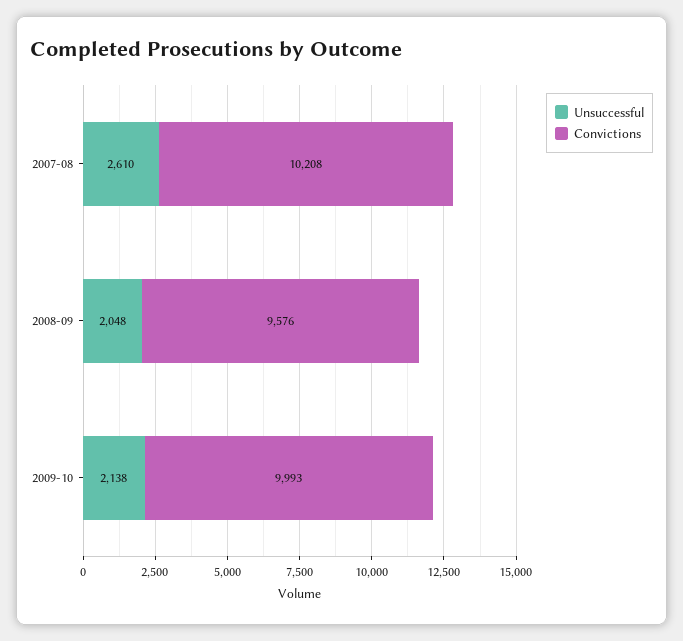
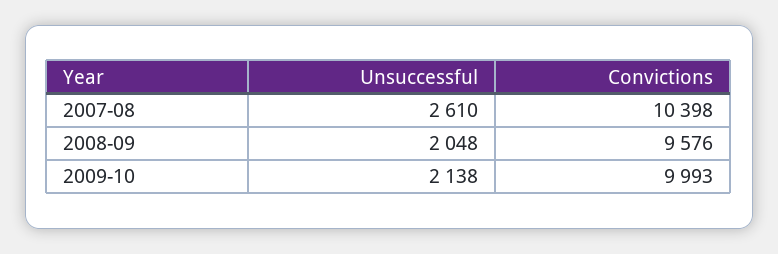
Convictions, 2007-08: 10208 -> 10398

